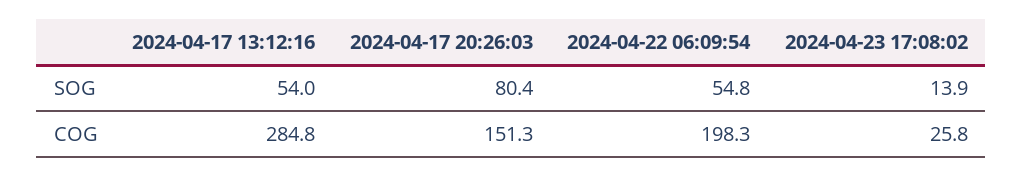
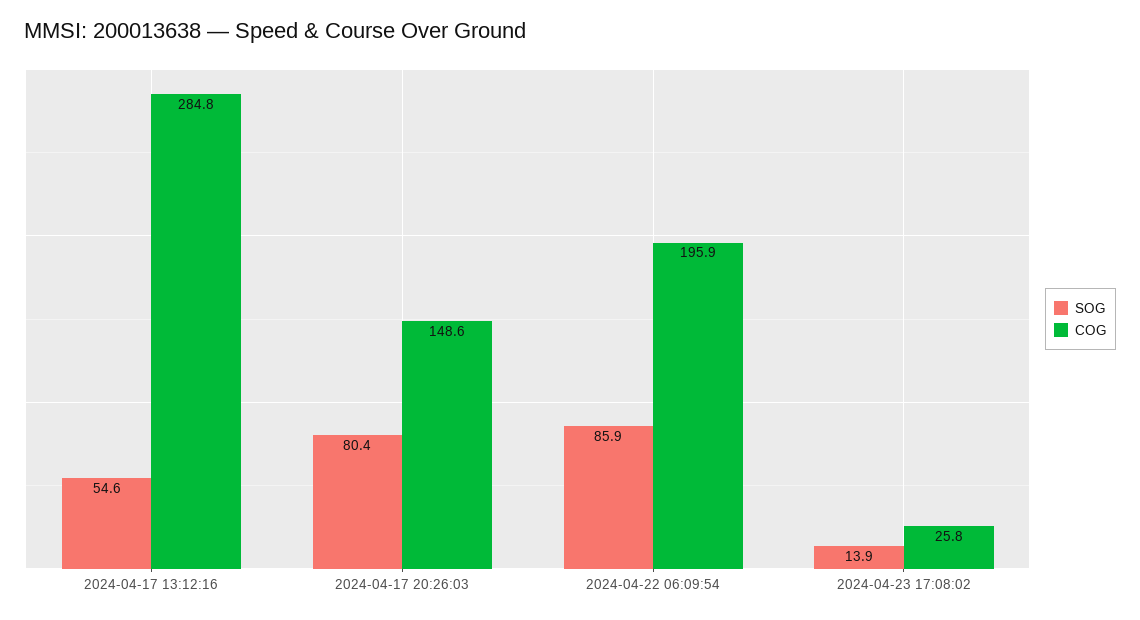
SOG, 2024-04-17 13:12:16: 54 -> 54.6
SOG, 2024-04-22 06:09:54: 54.8 -> 85.9
COG, 2024-04-17 20:26:03: 151.3 -> 148.6
COG, 2024-04-22 06:09:54: 198.3 -> 195.9

